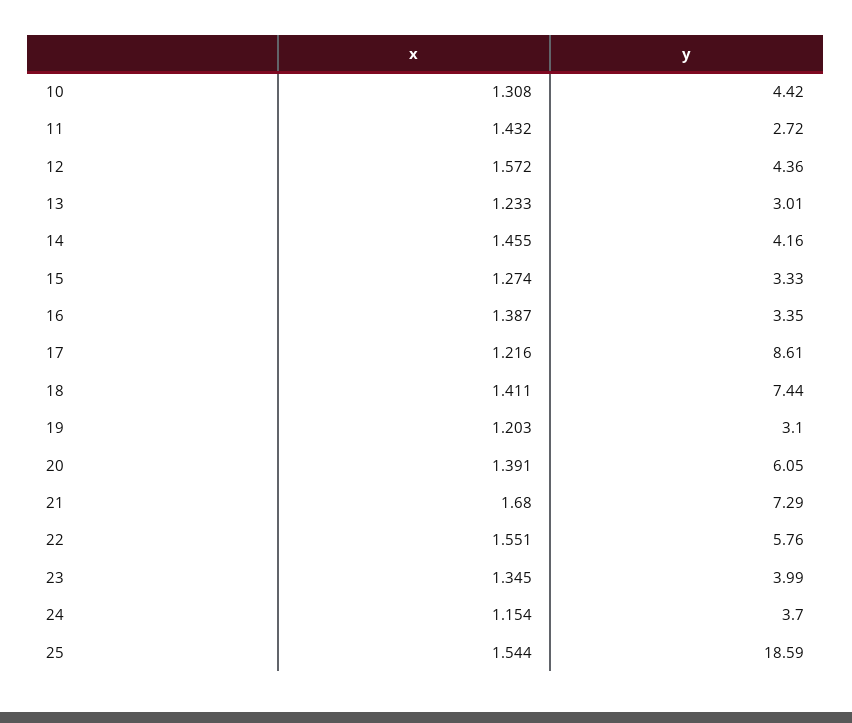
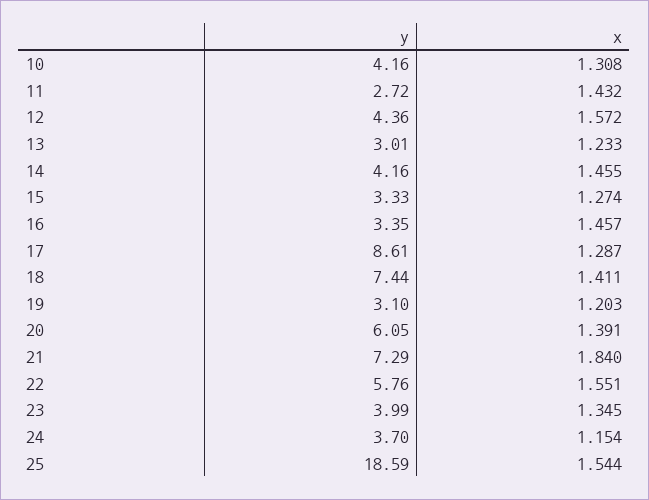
y, 10: 4.42 -> 4.16
x, 16: 1.387 -> 1.457
x, 17: 1.216 -> 1.287
x, 21: 1.68 -> 1.84

